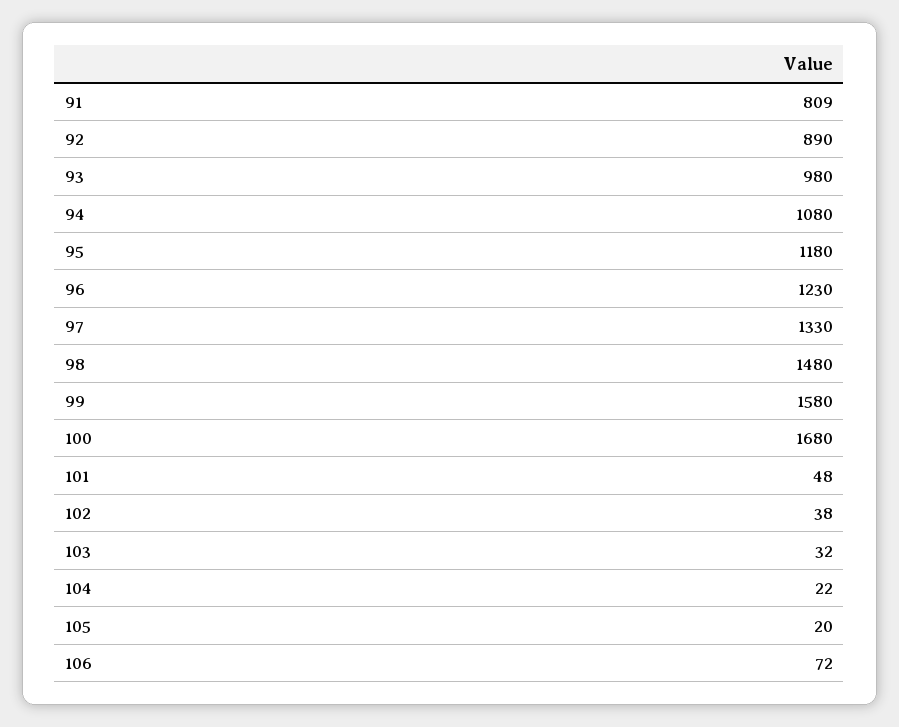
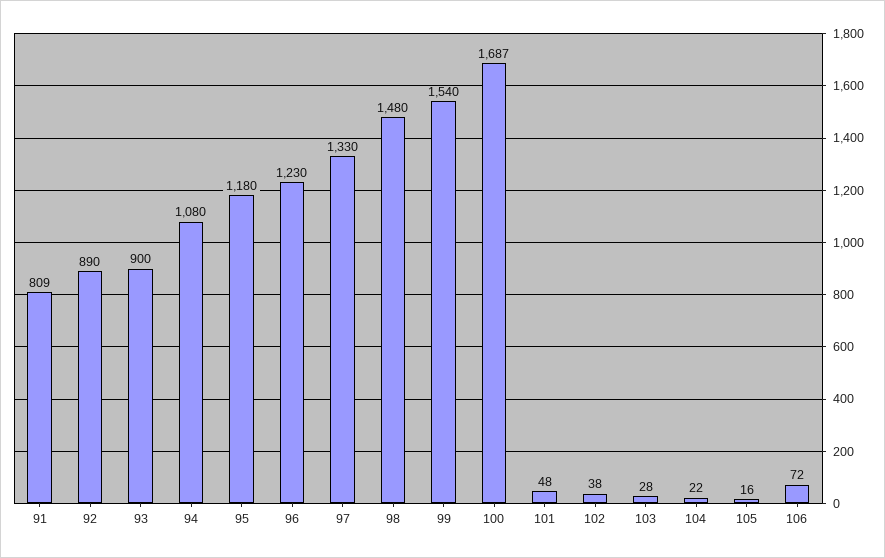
93: 980 -> 900
99: 1580 -> 1540
100: 1680 -> 1687
103: 32 -> 28
105: 20 -> 16

